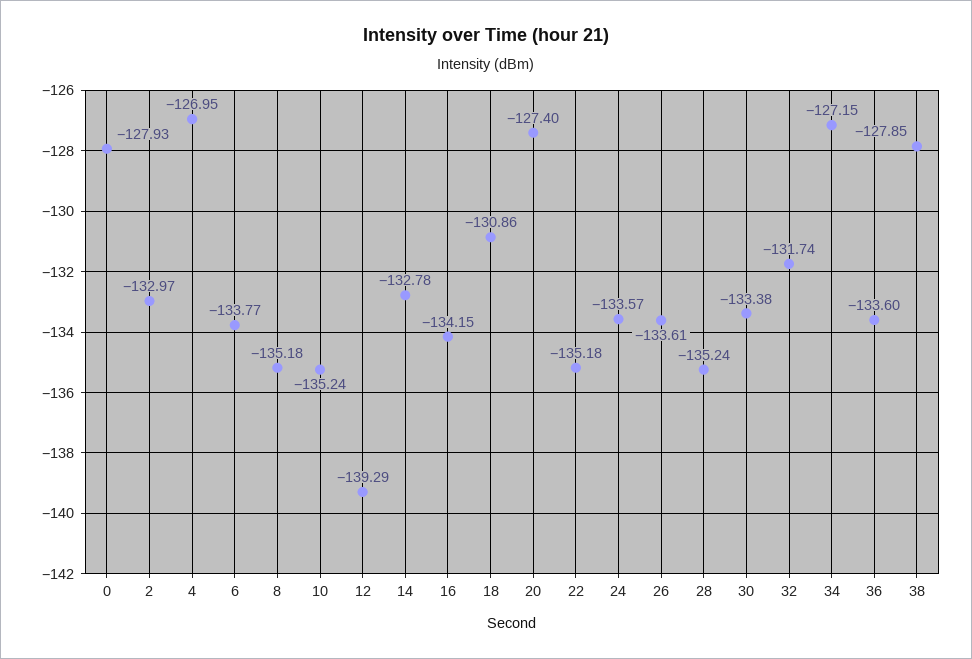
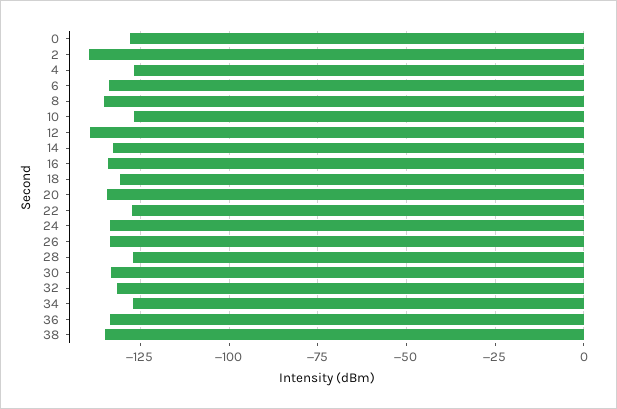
2: -132.97 -> -140
10: -135.24 -> -127.5
20: -127.4 -> -135
22: -135.18 -> -127.5
28: -135.24 -> -127.5
38: -127.85 -> -135

